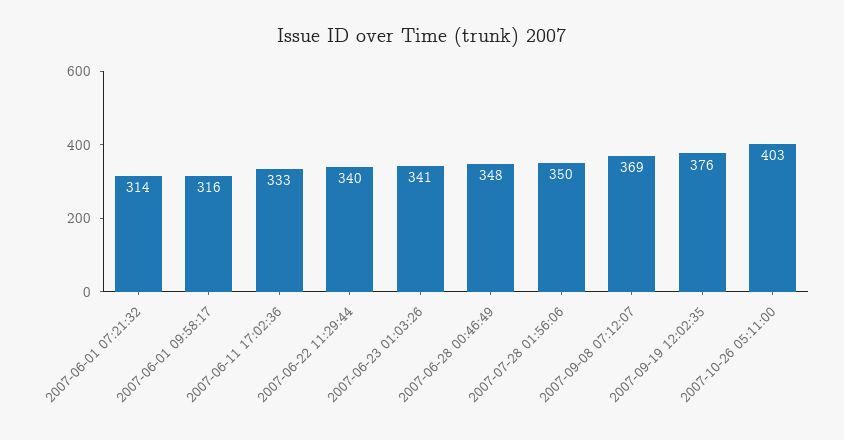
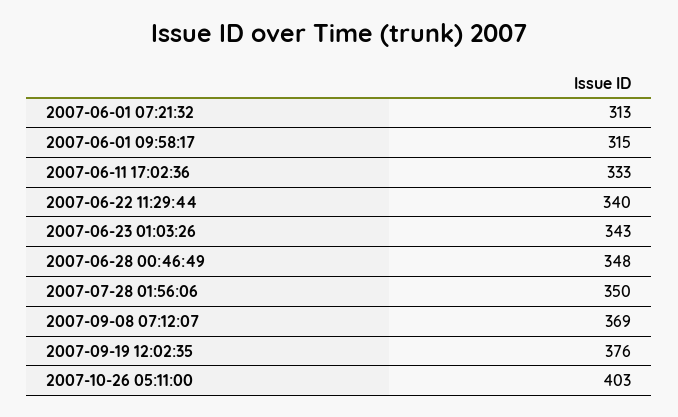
2007-06-01 07:21:32: 314 -> 313
2007-06-01 09:58:17: 316 -> 315
2007-06-23 01:03:26: 341 -> 343

